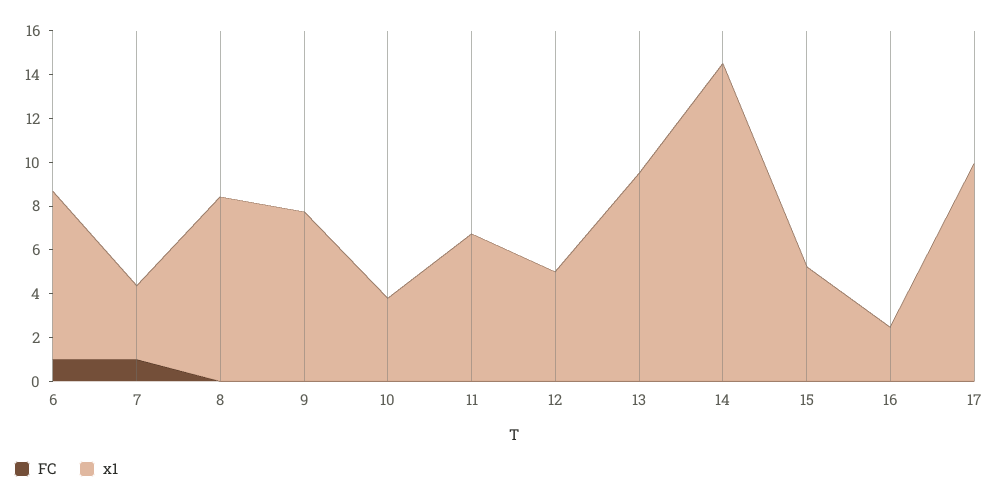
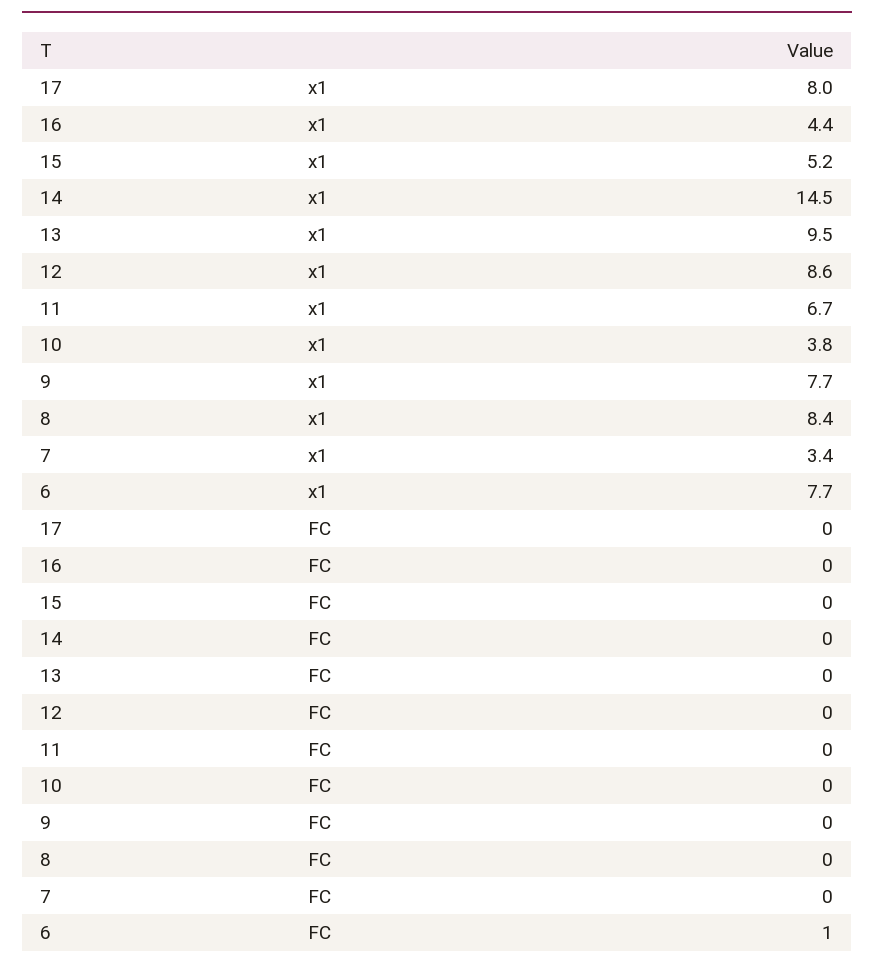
FC, 7: 1 -> 0
x1, 12: 5 -> 8.6
x1, 16: 2.5 -> 4.4
x1, 17: 10 -> 8

